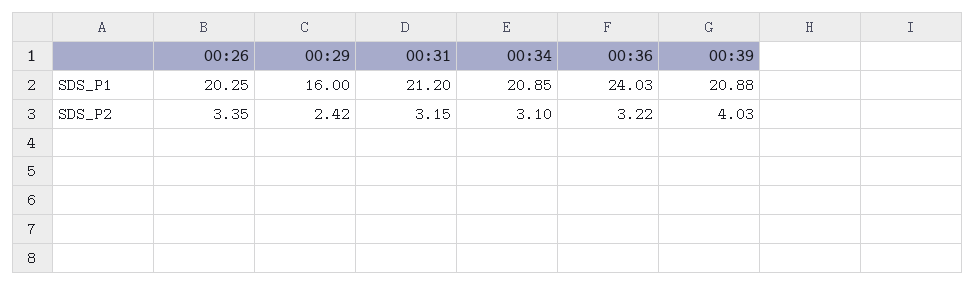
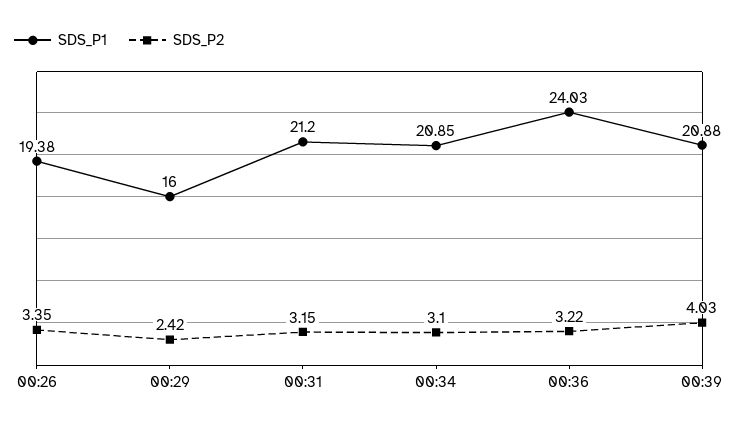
SDS_P1, 00:26: 20.25 -> 19.38

